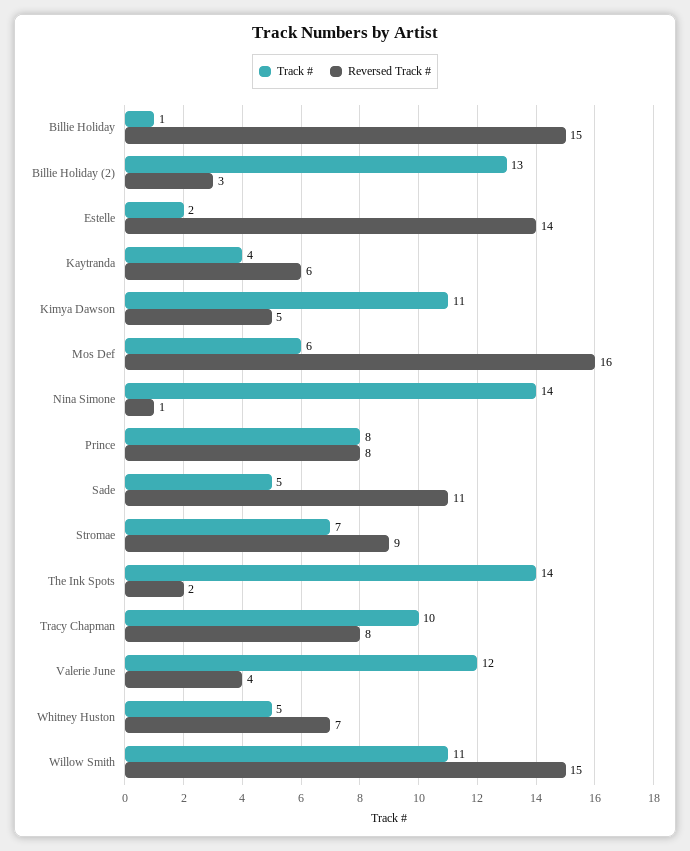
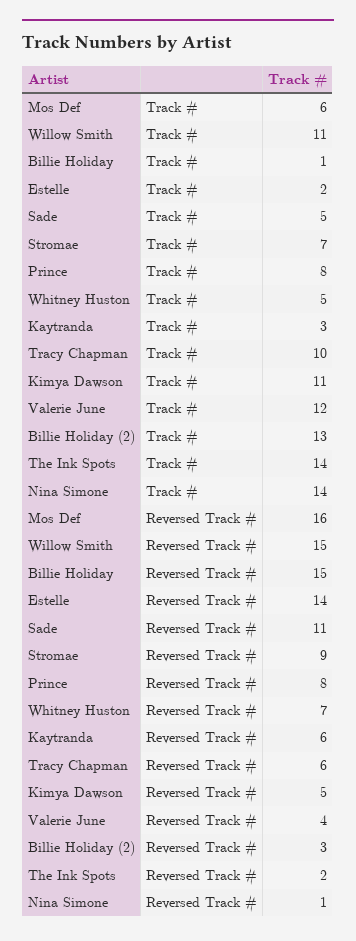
Track #, Kaytranda: 4 -> 3
Reversed Track #, Tracy Chapman: 8 -> 6

